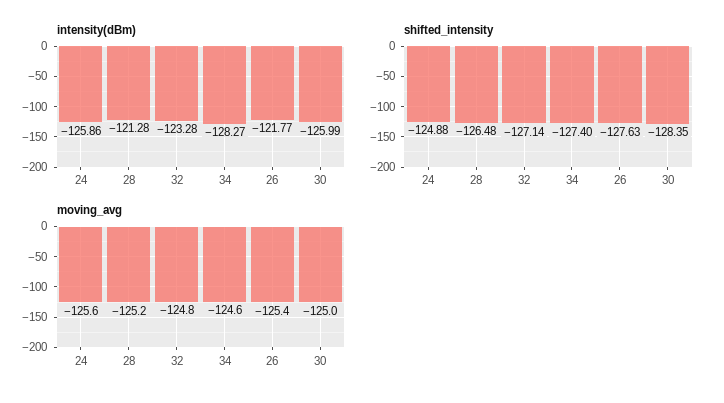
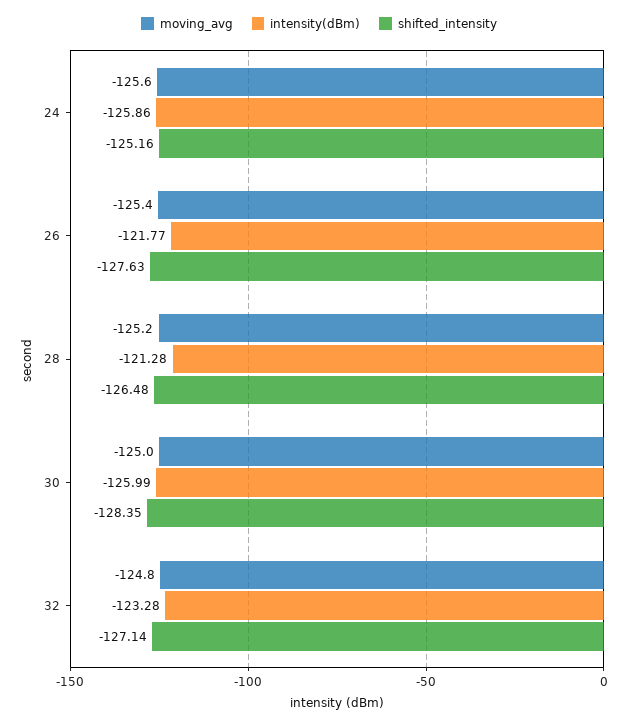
intensity(dBm), 34: -128.27 -> none
shifted_intensity, 24: -124.88 -> -125.16
shifted_intensity, 34: -127.4 -> none
moving_avg, 34: -124.6 -> none

